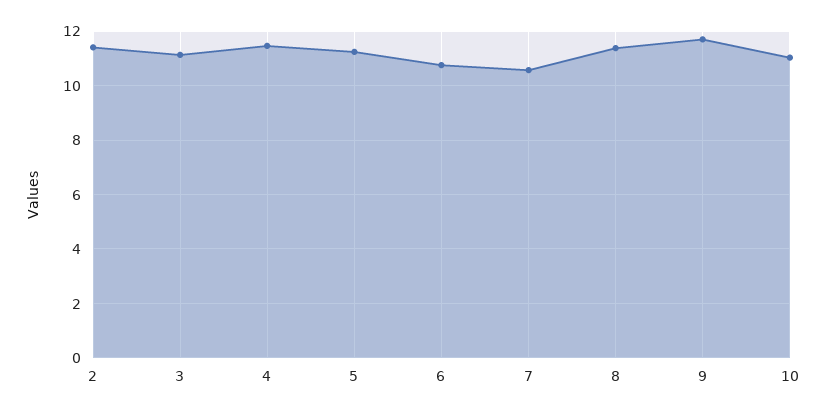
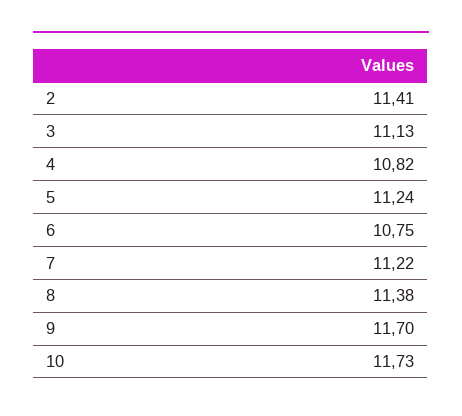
4: 11.5 -> 10.82
7: 10.5 -> 11.22
10: 11 -> 11.73

